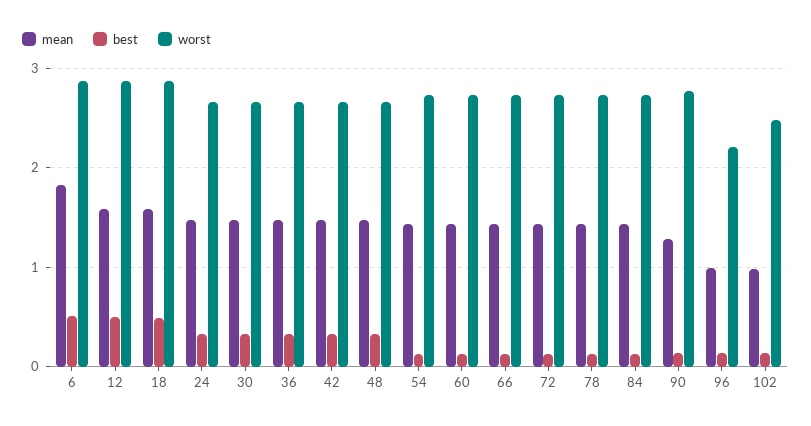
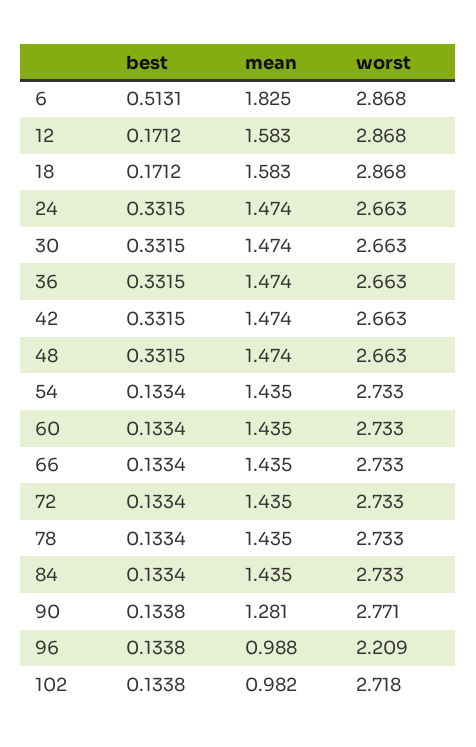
best, 12: 0.5 -> 0.1712
best, 18: 0.5 -> 0.1712
worst, 102: 2.5 -> 2.718

